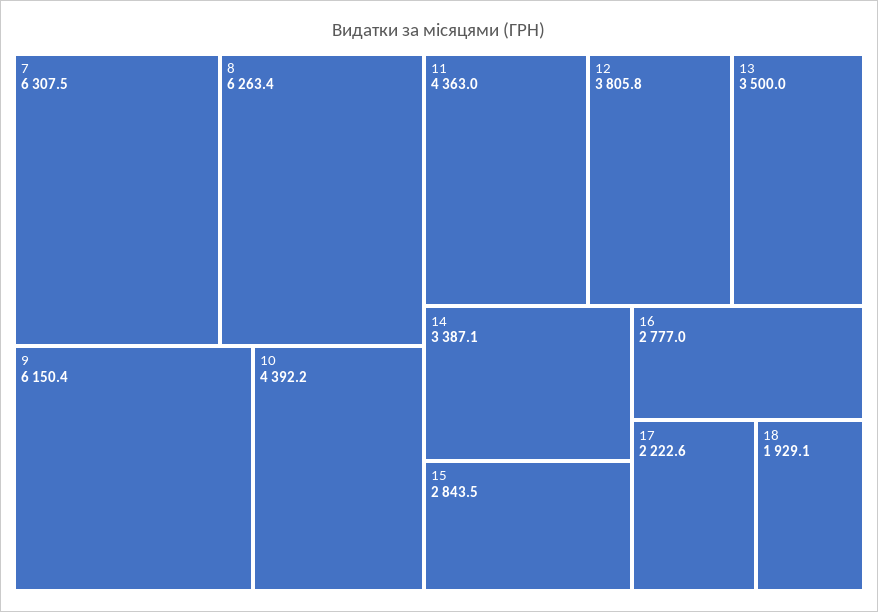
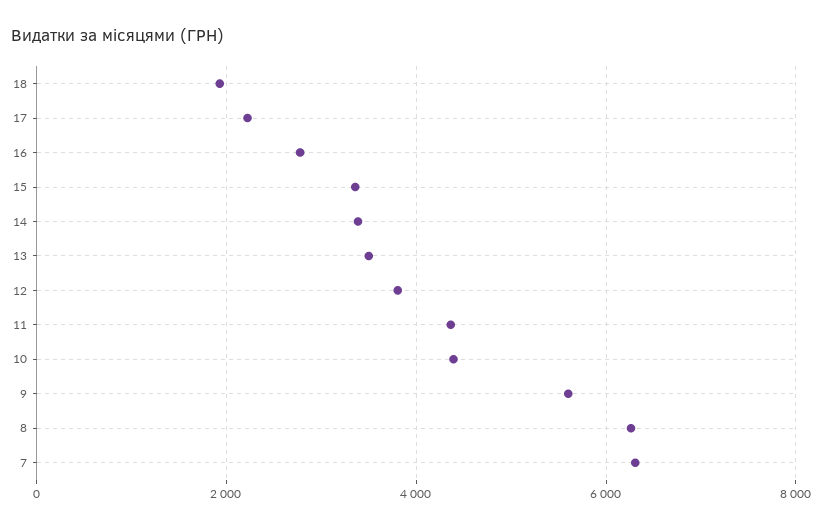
9: 6150.4 -> 5600
15: 2843.5 -> 3400

